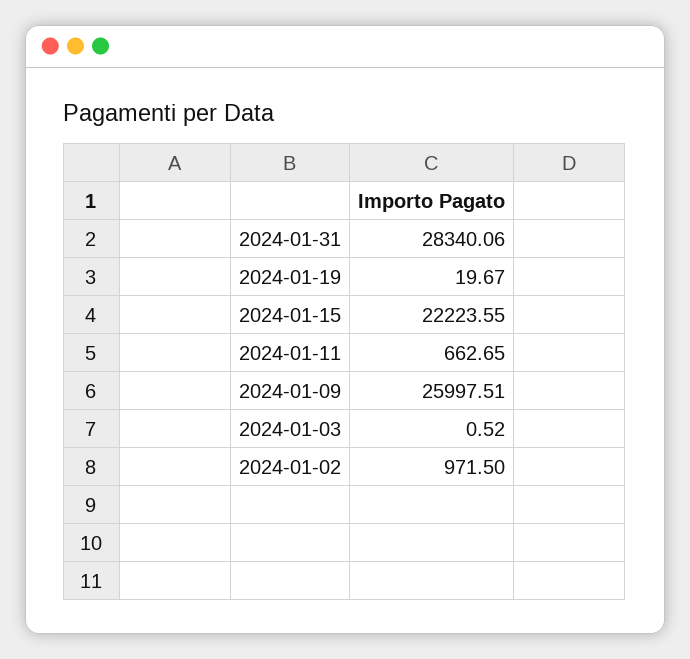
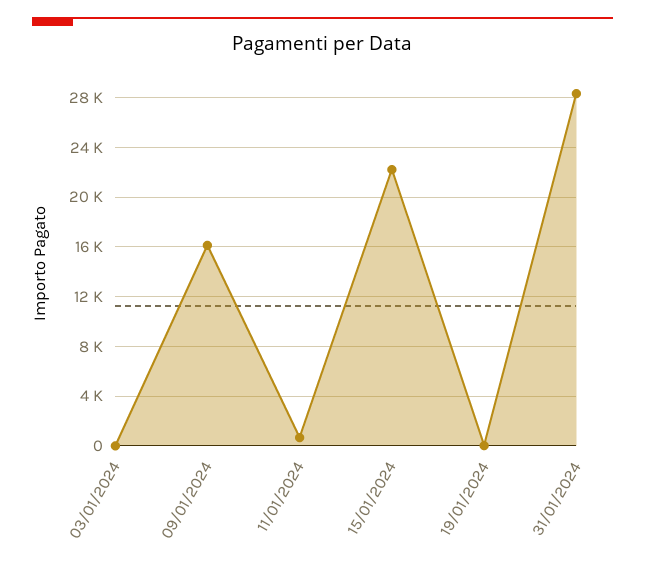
2024-01-09: 25997.51 -> 16000
2024-01-02: 971.5 -> none

